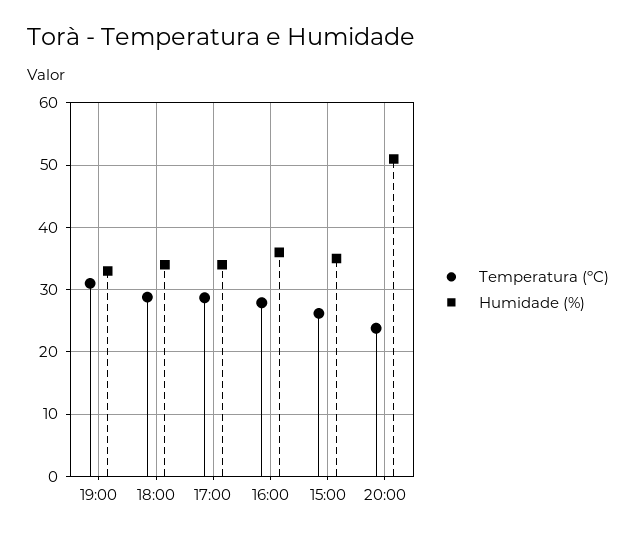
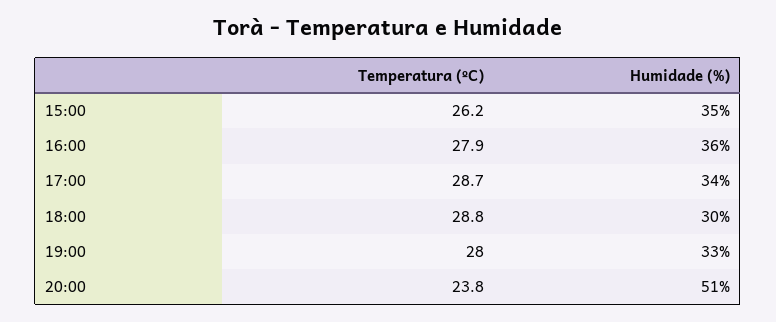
Temperatura (ºC), 19:00: 31 -> 28
Humidade (%), 18:00: 34 -> 30

